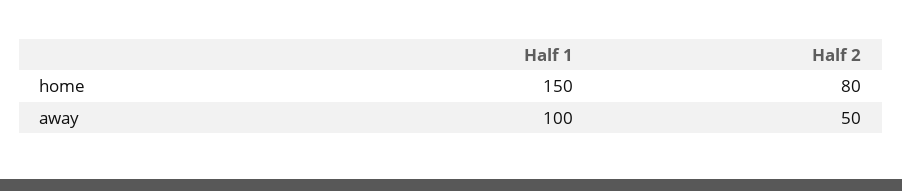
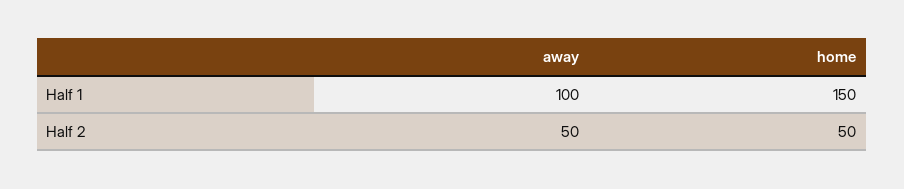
Half 2, home: 80 -> 50

